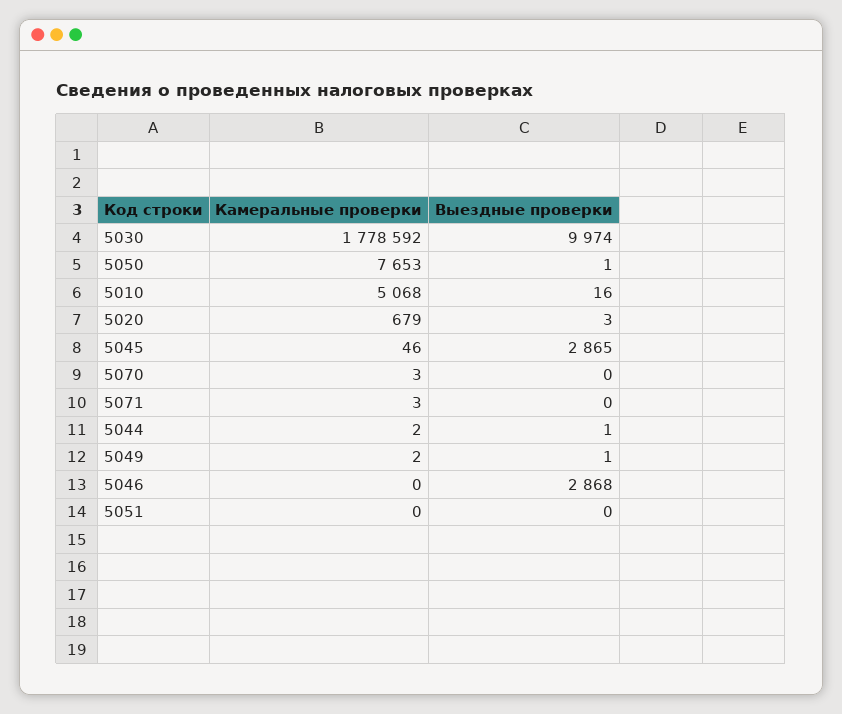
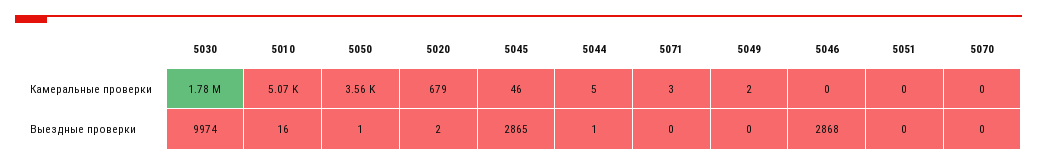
Камеральные проверки, 5050: 7653 -> 3560
Выездные проверки, 5020: 3 -> 2
Камеральные проверки, 5070: 3 -> 0
Камеральные проверки, 5044: 2 -> 5
Выездные проверки, 5049: 1 -> 0

